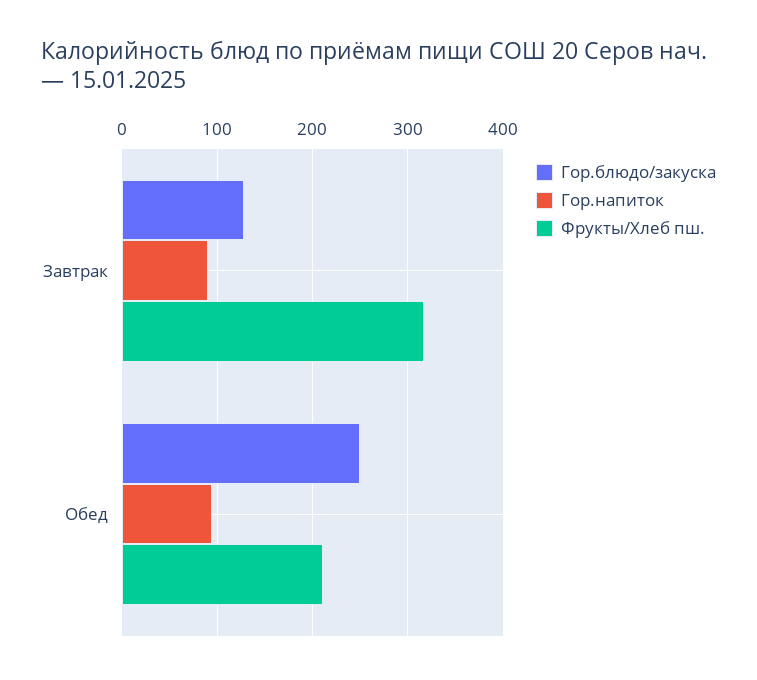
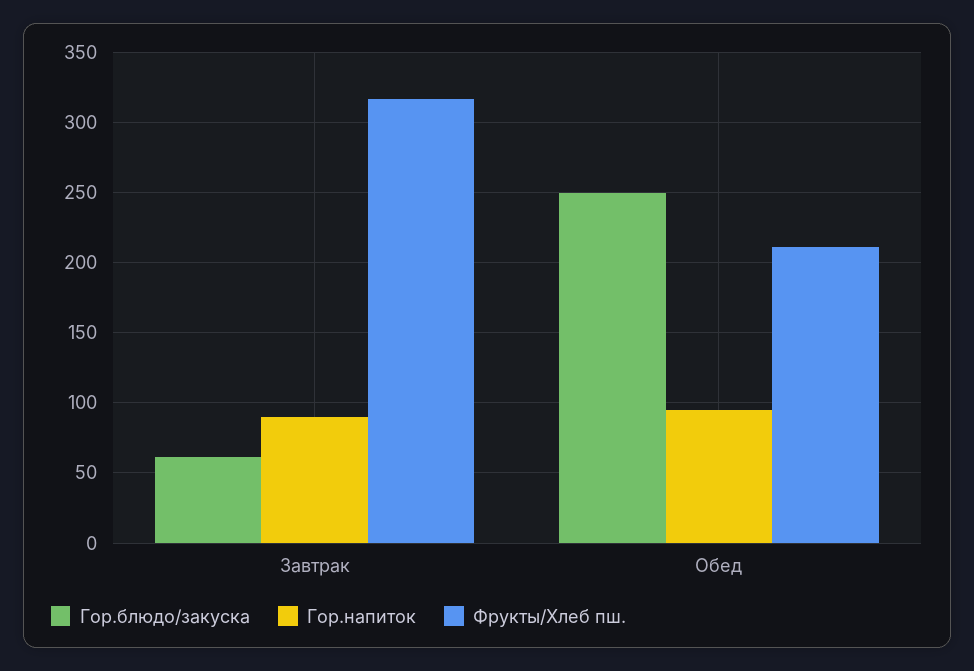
Гор.блюдо/закуска, Завтрак: 130 -> 60

